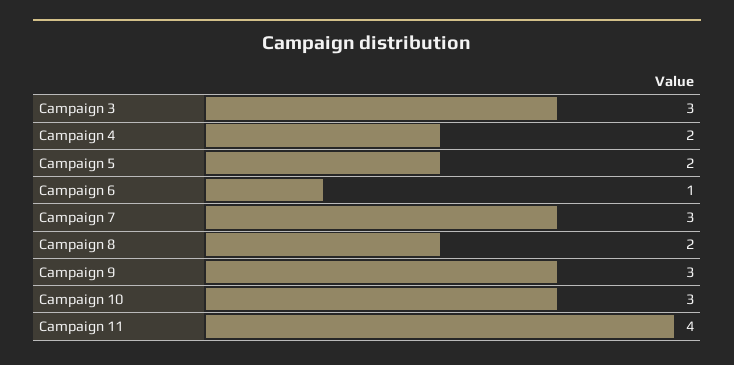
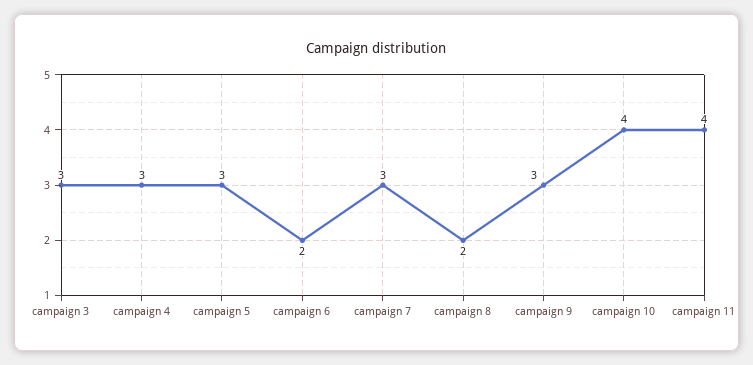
Campaign 4: 2 -> 3
Campaign 5: 2 -> 3
Campaign 6: 1 -> 2
Campaign 10: 3 -> 4

